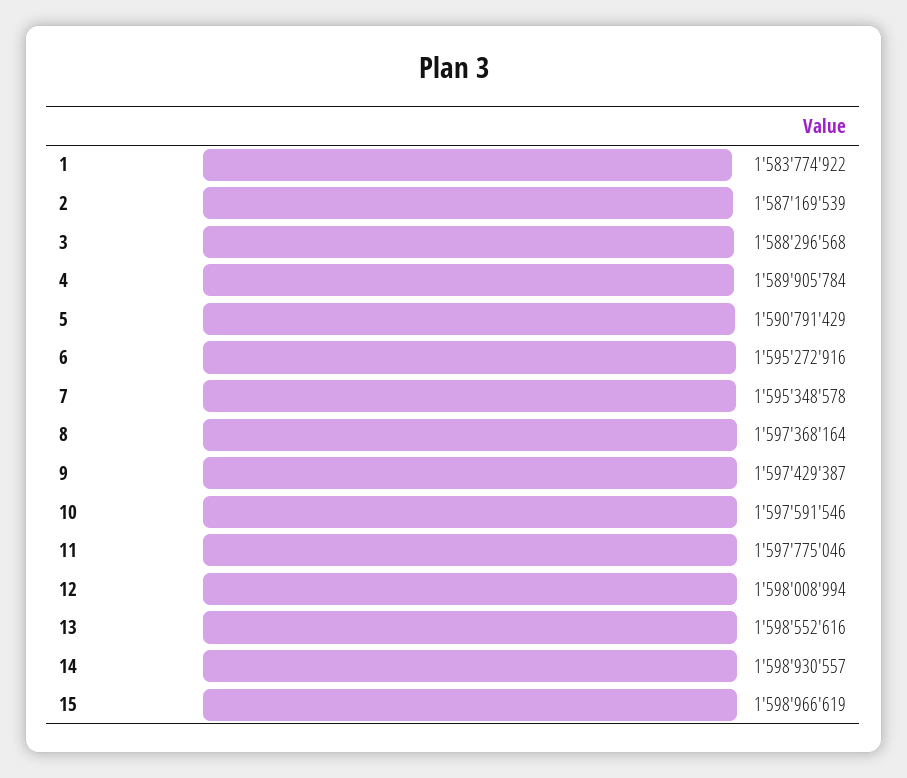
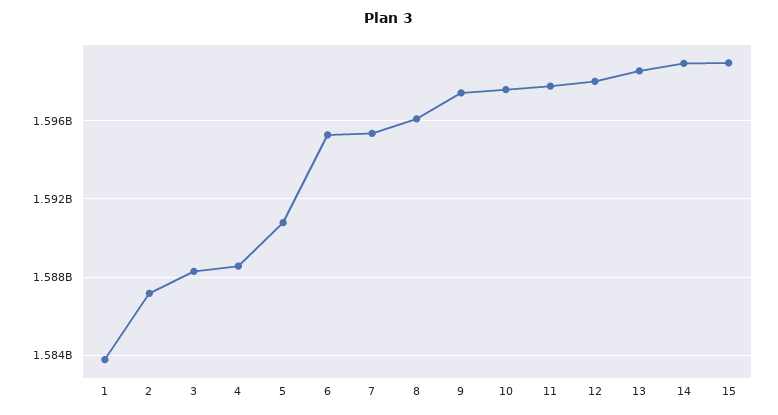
4: 1589905784 -> 1588500000
8: 1597368164 -> 1596000000

